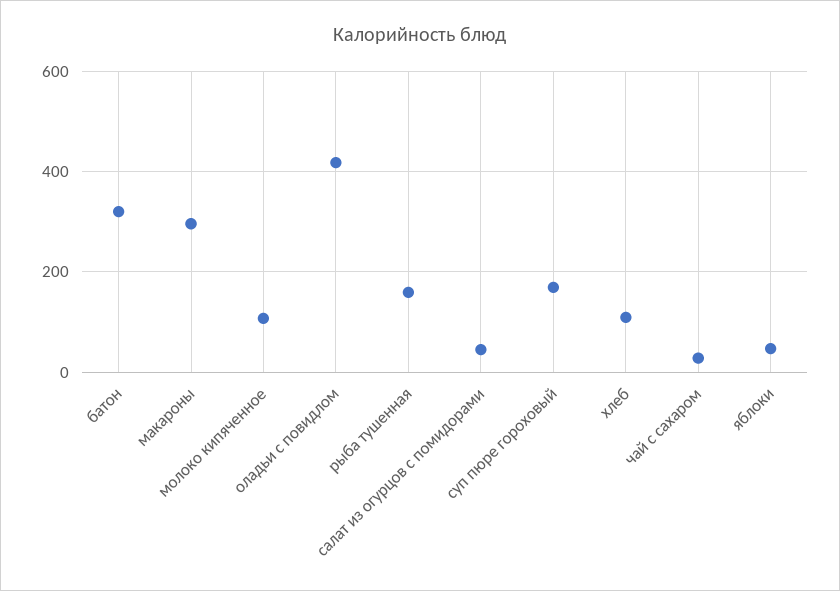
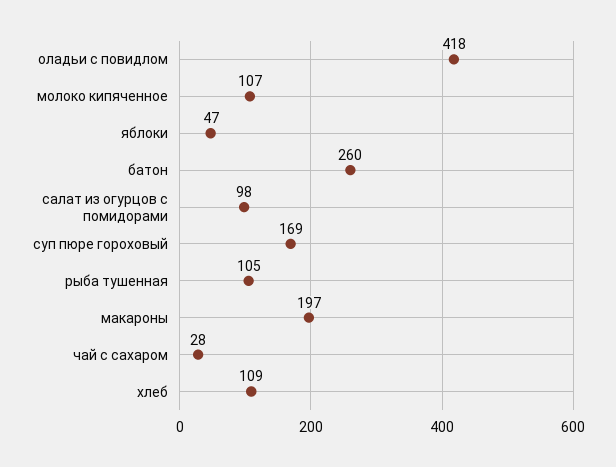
батон: 320 -> 260
макароны: 300 -> 197
рыба тушенная: 160 -> 105
салат из огурцов с помидорами: 40 -> 98

